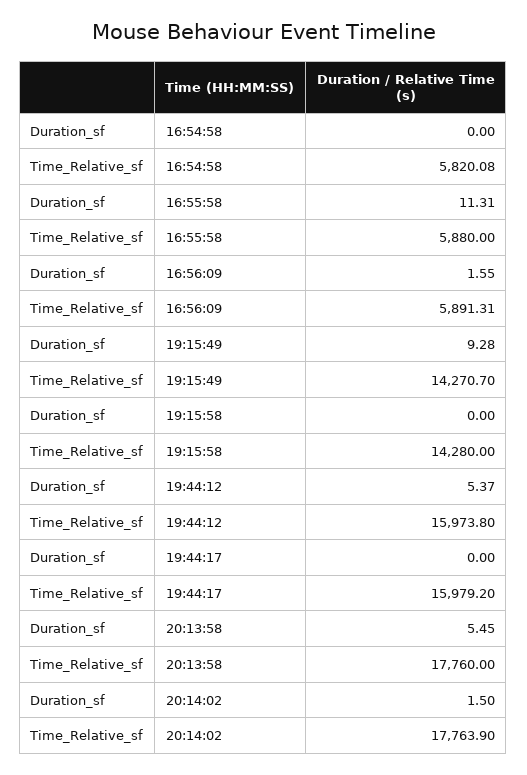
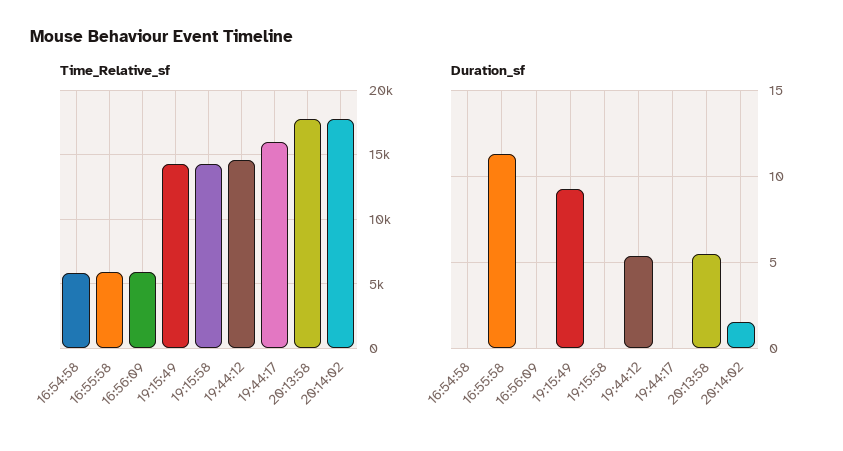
Duration_sf, 16:56:09: 1.55 -> 0
Time_Relative_sf, 19:44:12: 15973.8 -> 14500

